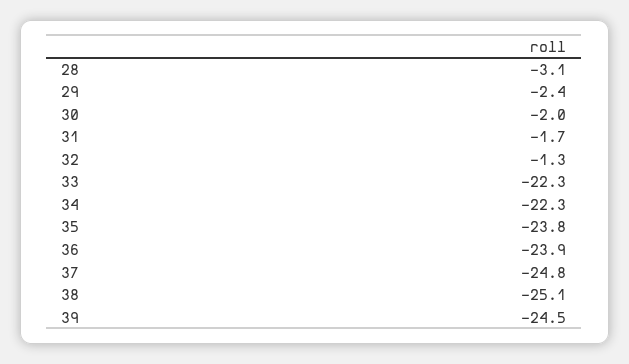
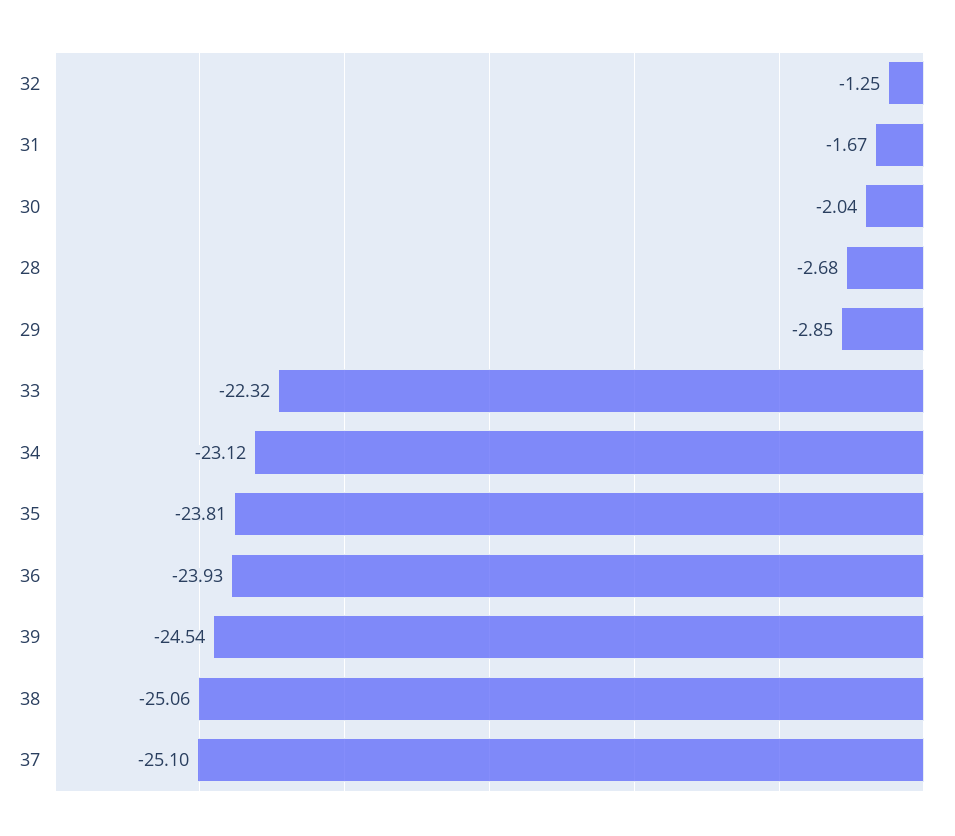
28: -3.1 -> -2.68
29: -2.4 -> -2.85
34: -22.3 -> -23.12
37: -24.8 -> -25.1

